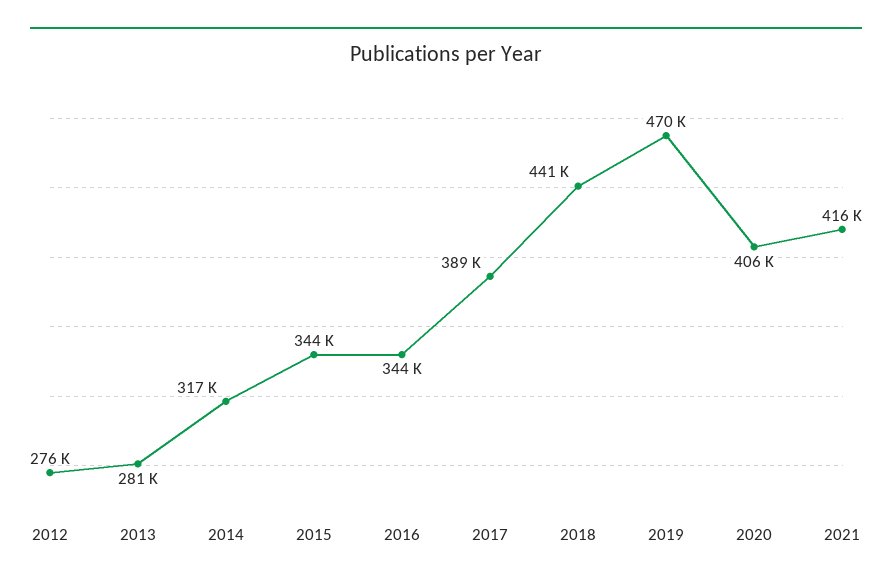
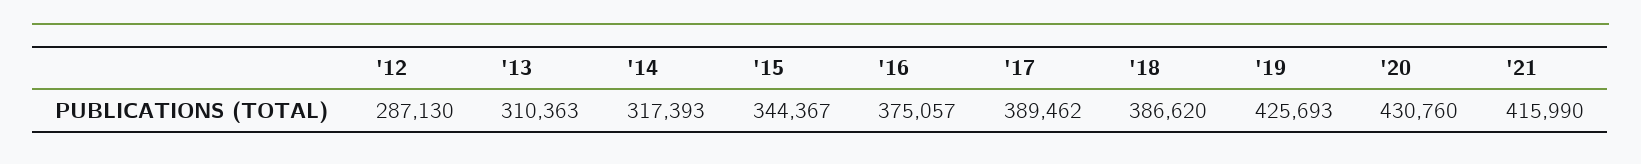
2012: 276000 -> 287130
2013: 281000 -> 310363
2016: 344000 -> 375057
2018: 441000 -> 386620
2019: 470000 -> 425693
2020: 406000 -> 430760

